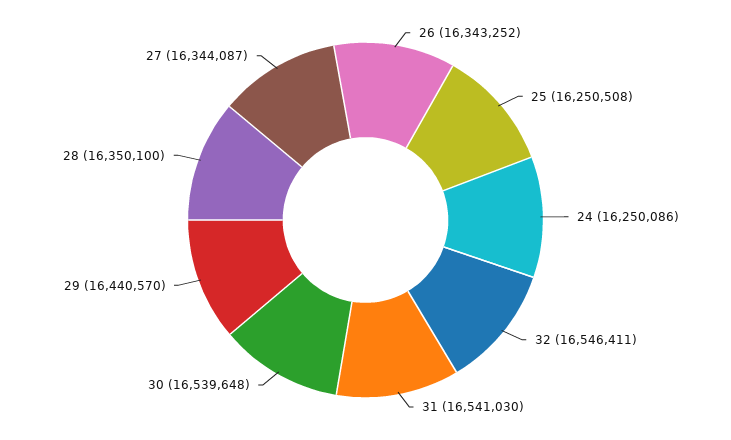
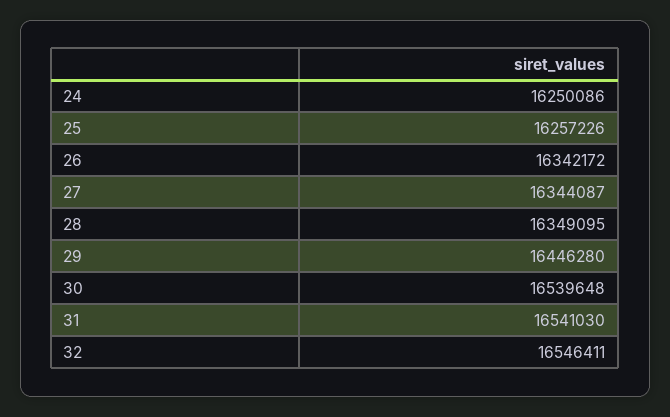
26: 16343252 -> 16342172
25: 16250508 -> 16257226
29: 16440570 -> 16446280
28: 16350100 -> 16349095

